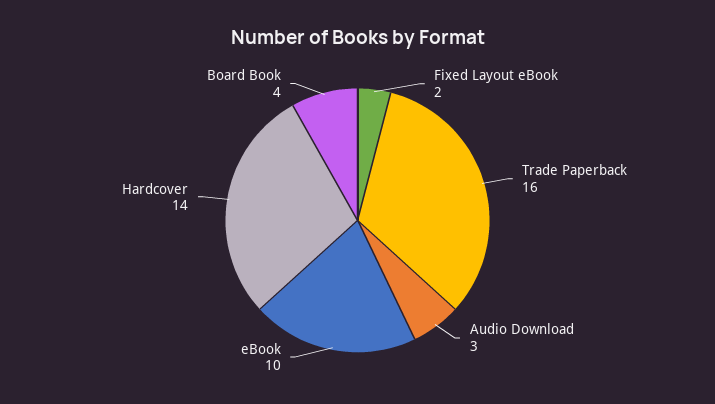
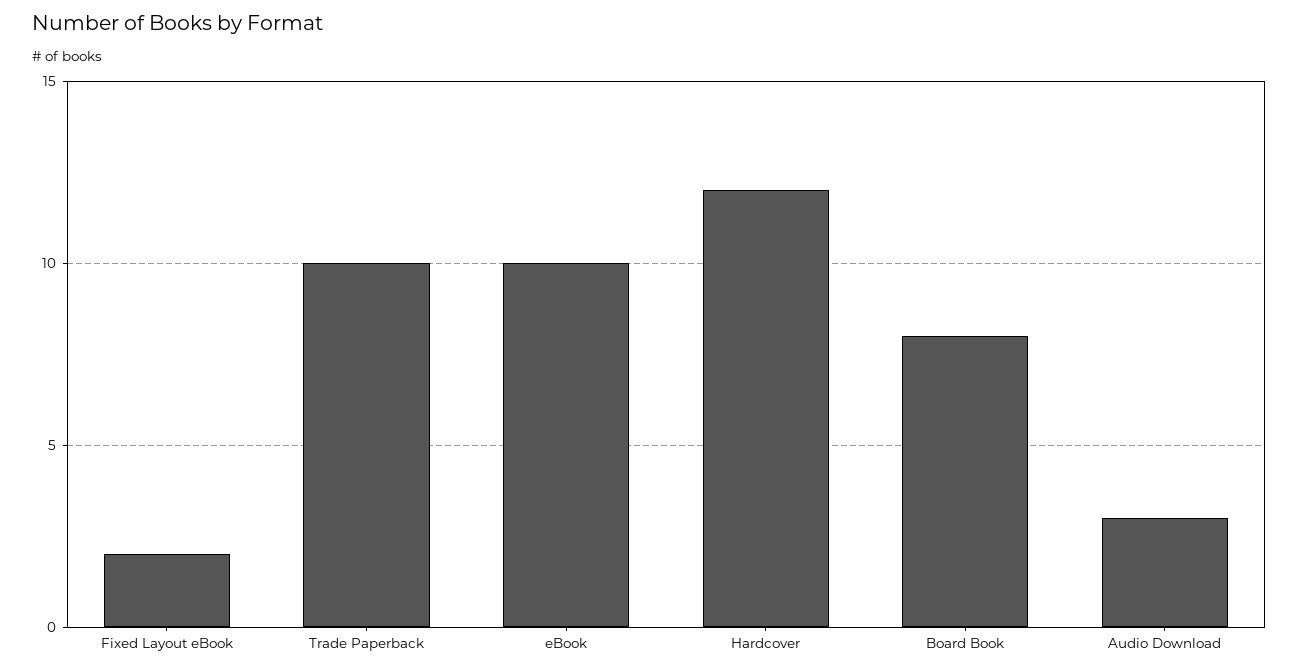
Trade Paperback: 16 -> 10
Hardcover: 14 -> 12
Board Book: 4 -> 8

